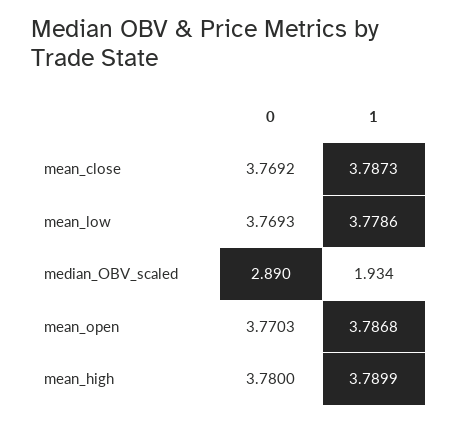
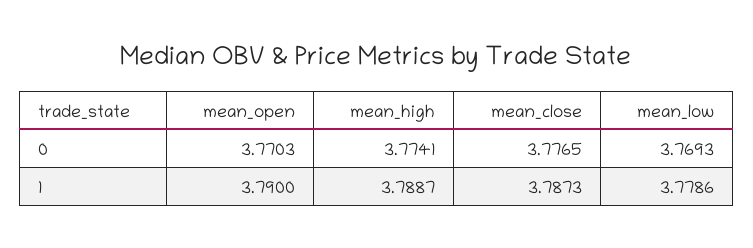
0, mean_close: 3.7692 -> 3.7765
0, median_OBV_scaled: 2.89 -> none
1, median_OBV_scaled: 1.934 -> none
1, mean_open: 3.7868 -> 3.79
0, mean_high: 3.78 -> 3.7741
1, mean_high: 3.7899 -> 3.7887

